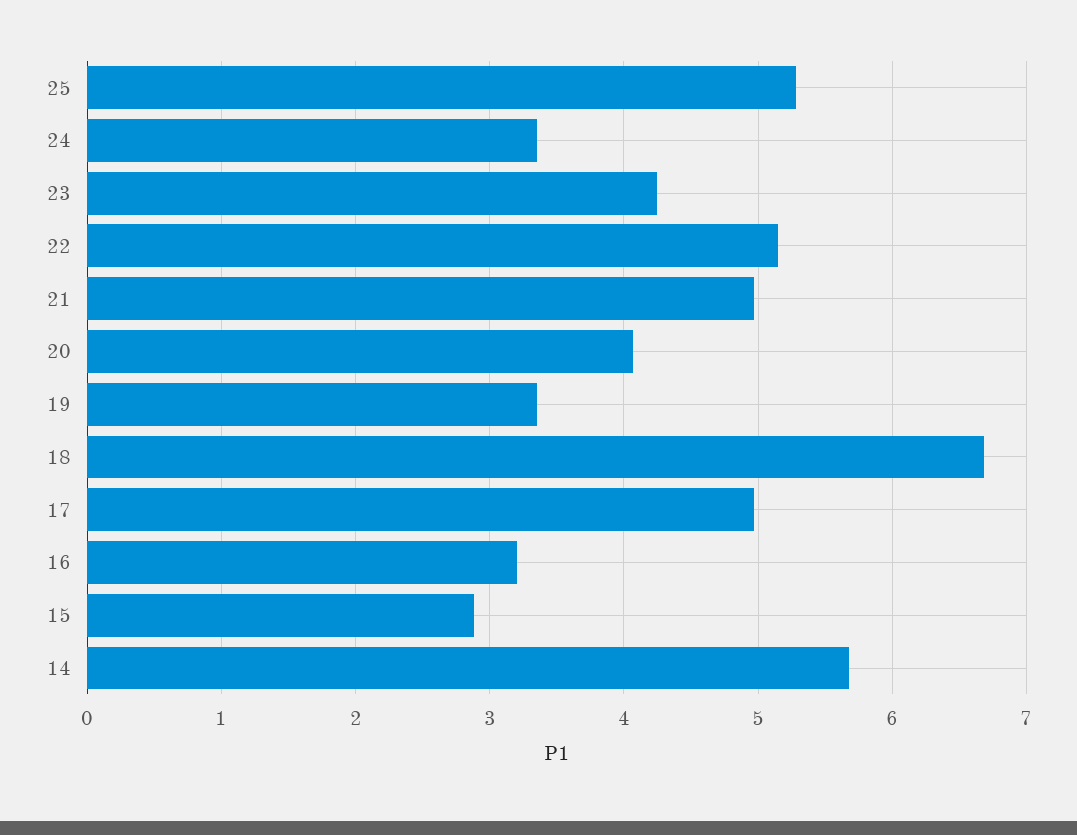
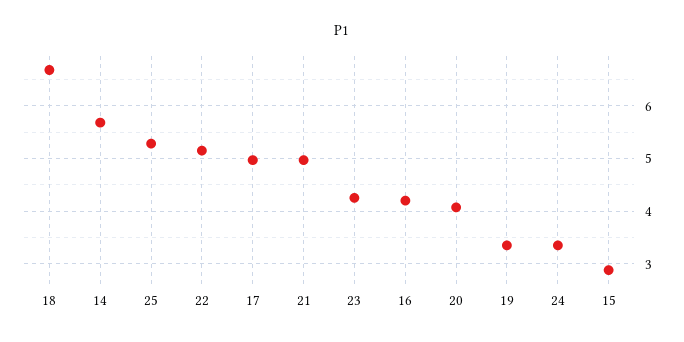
16: 3.2 -> 4.2

